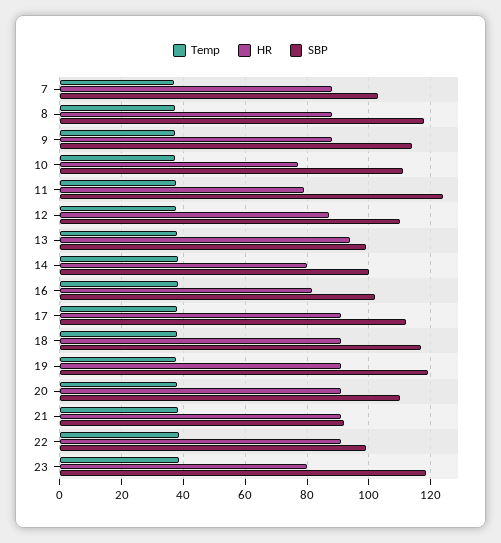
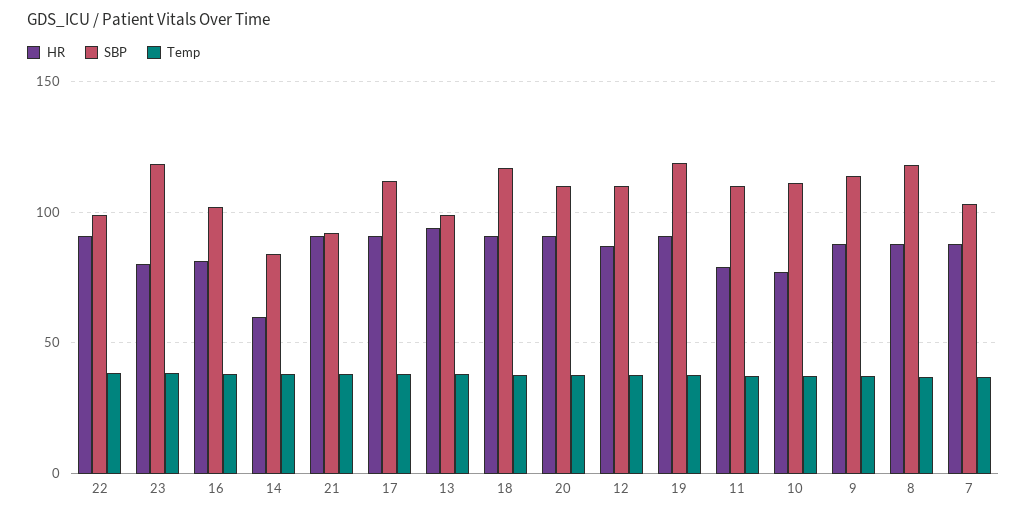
SBP, 11: 124 -> 110
HR, 14: 80 -> 60
SBP, 14: 100 -> 85

